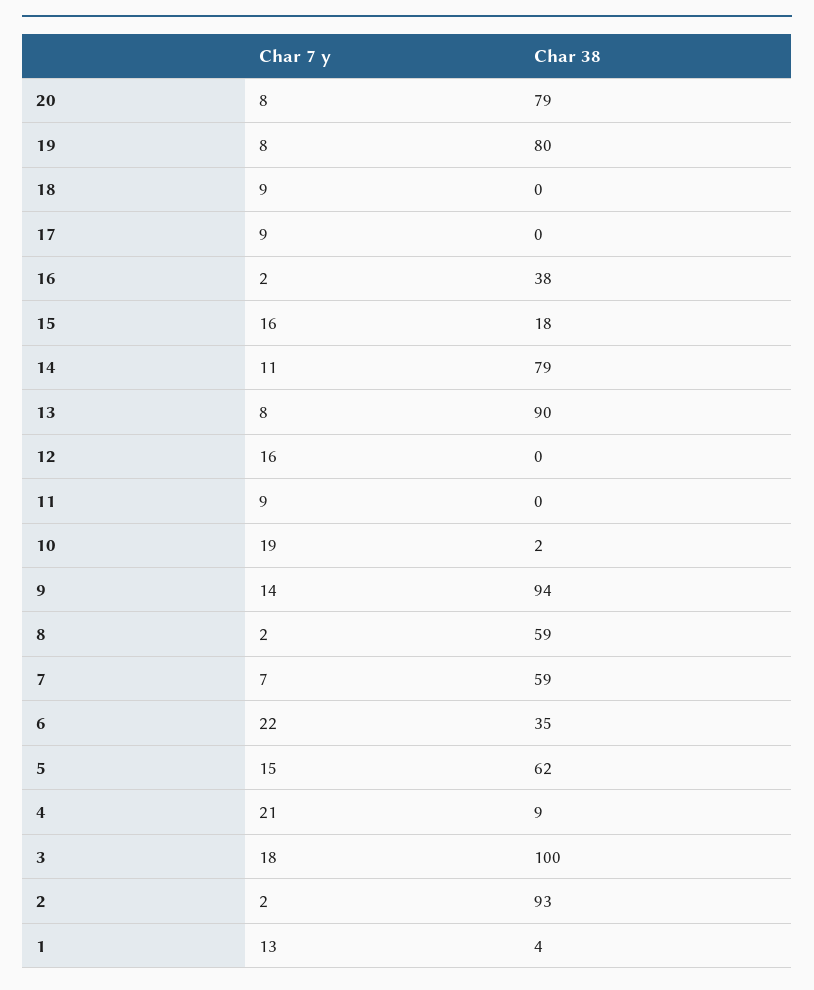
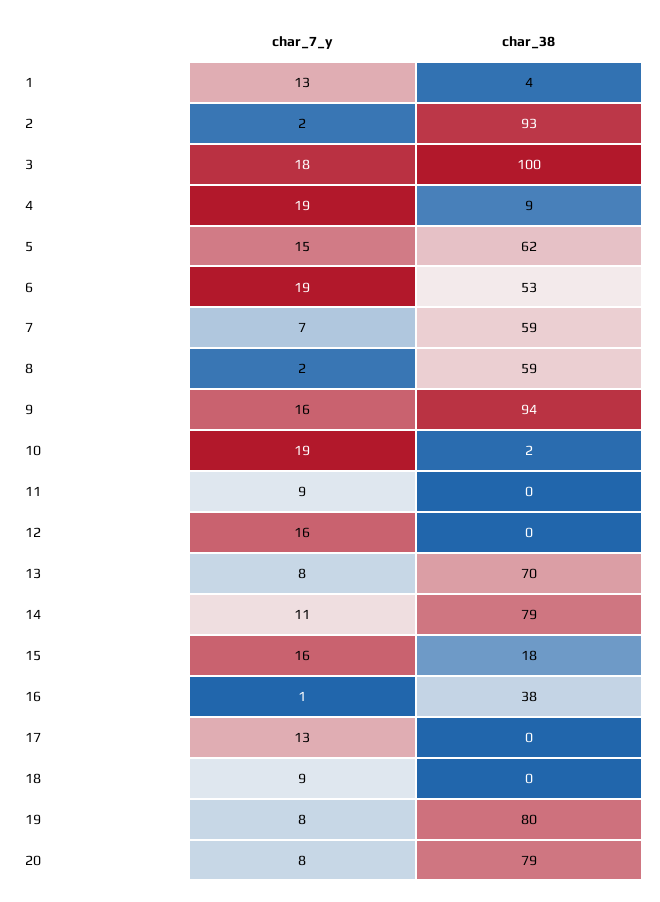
Char 7 y, 17: 9 -> 13
Char 7 y, 16: 2 -> 1
Char 38, 13: 90 -> 70
Char 7 y, 9: 14 -> 16
Char 7 y, 6: 22 -> 19
Char 38, 6: 35 -> 53
Char 7 y, 4: 21 -> 19

